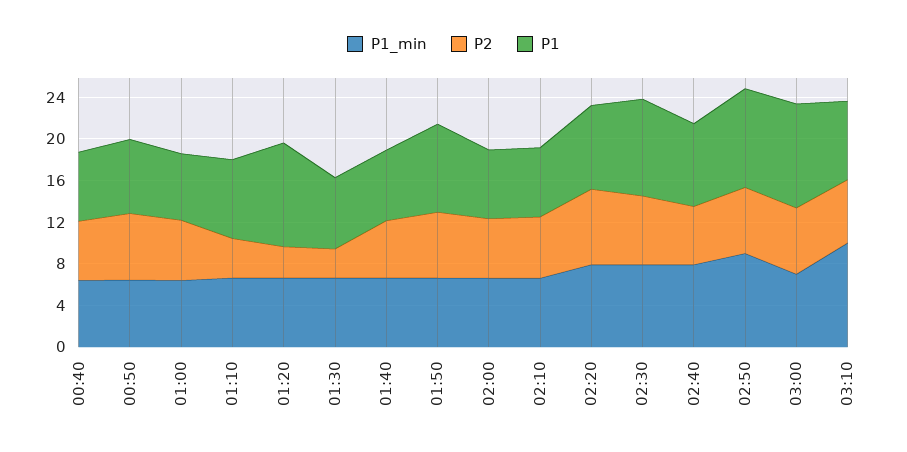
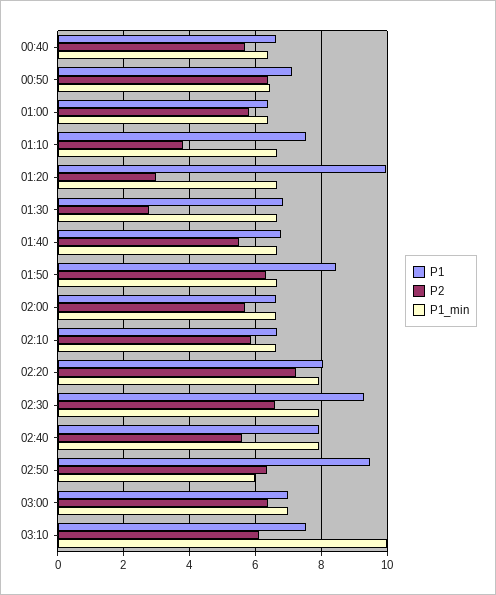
P1_min, 02:50: 9 -> 6
P1, 03:00: 10 -> 7

